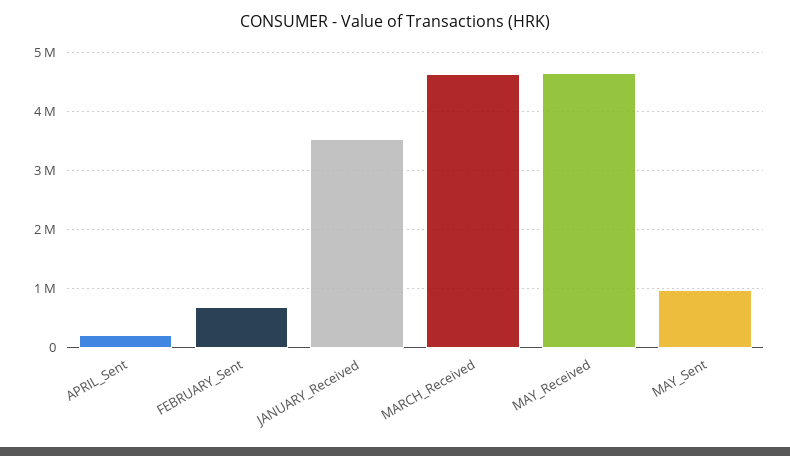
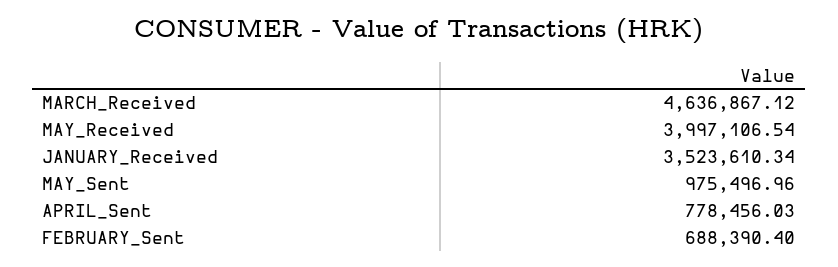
APRIL_Sent: 200000 -> 778456.03
MAY_Received: 4600000 -> 3997106.54

